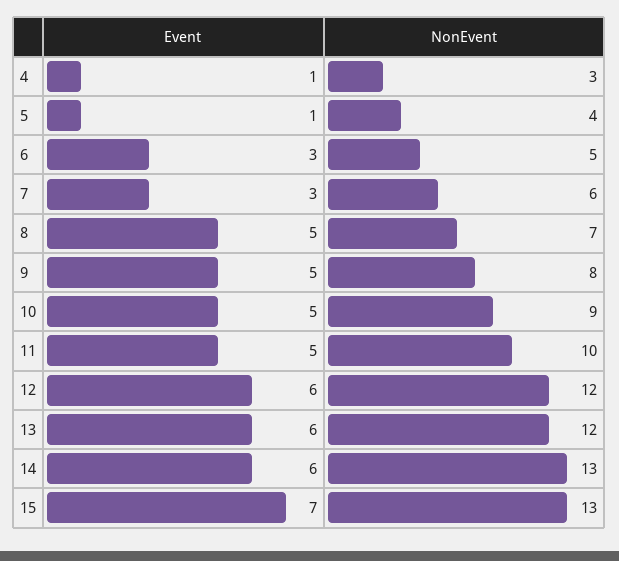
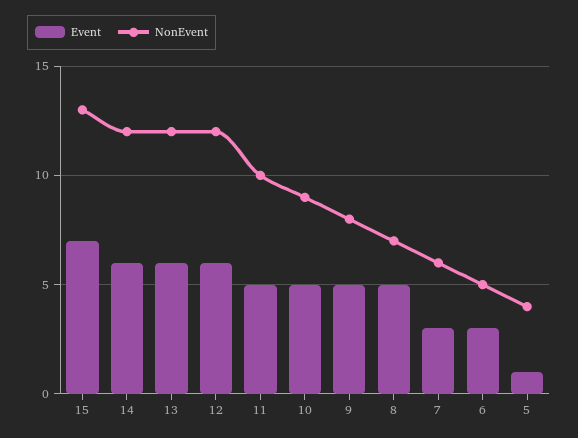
Event, 4: 1 -> none
NonEvent, 4: 3 -> none
NonEvent, 14: 13 -> 12

